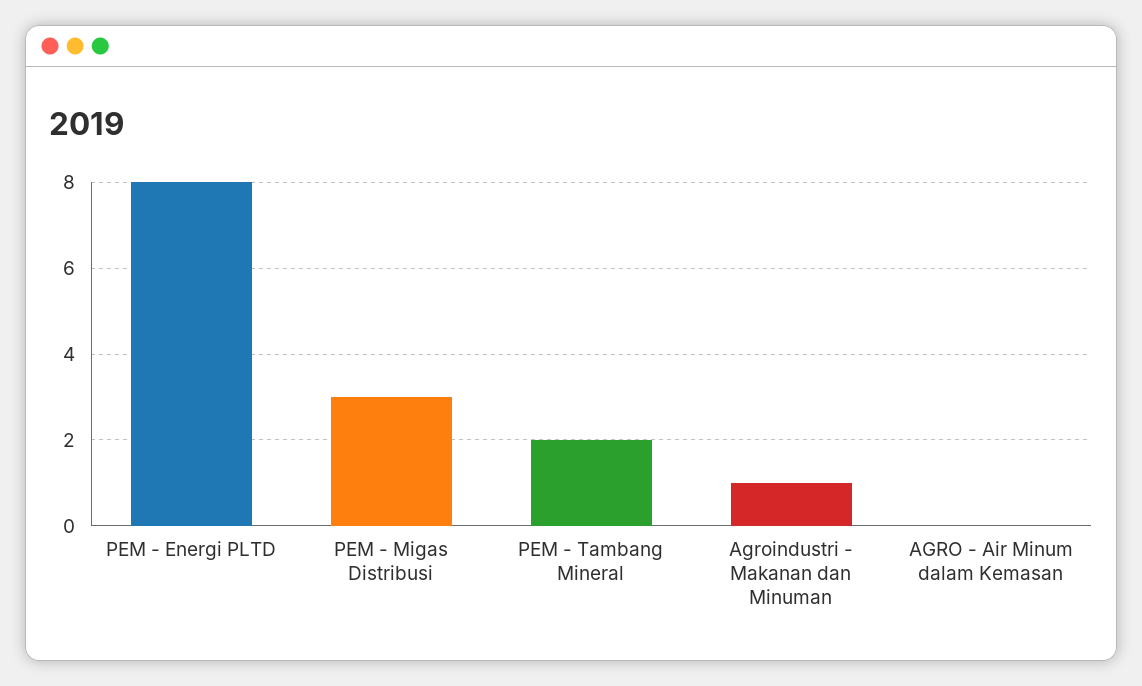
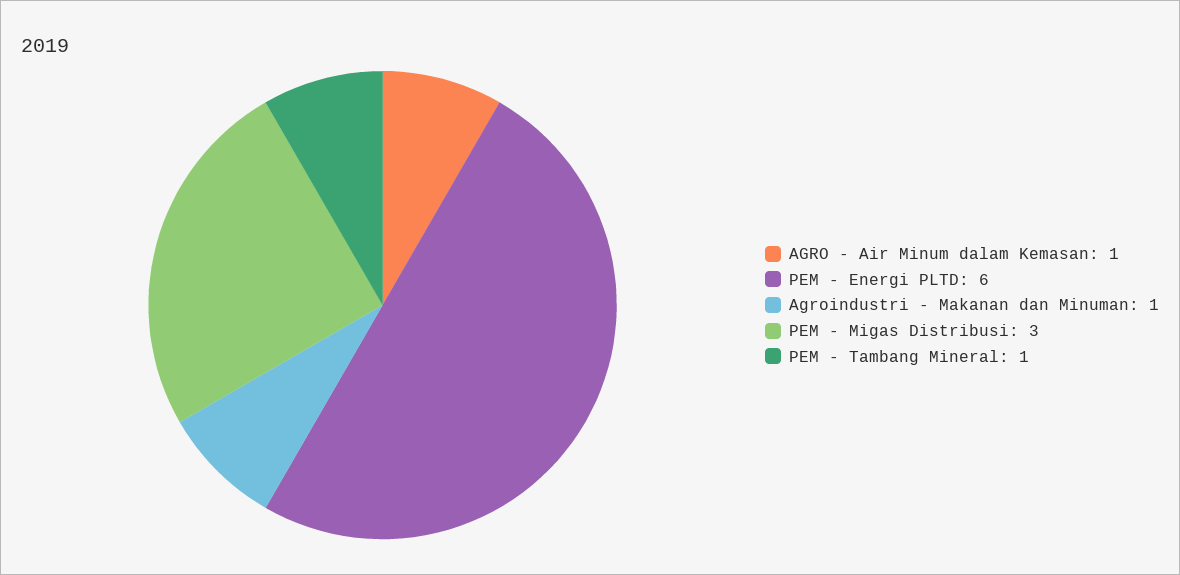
PEM - Energi PLTD: 8 -> 6
PEM - Tambang Mineral: 2 -> 1
AGRO - Air Minum dalam Kemasan: 0 -> 1

